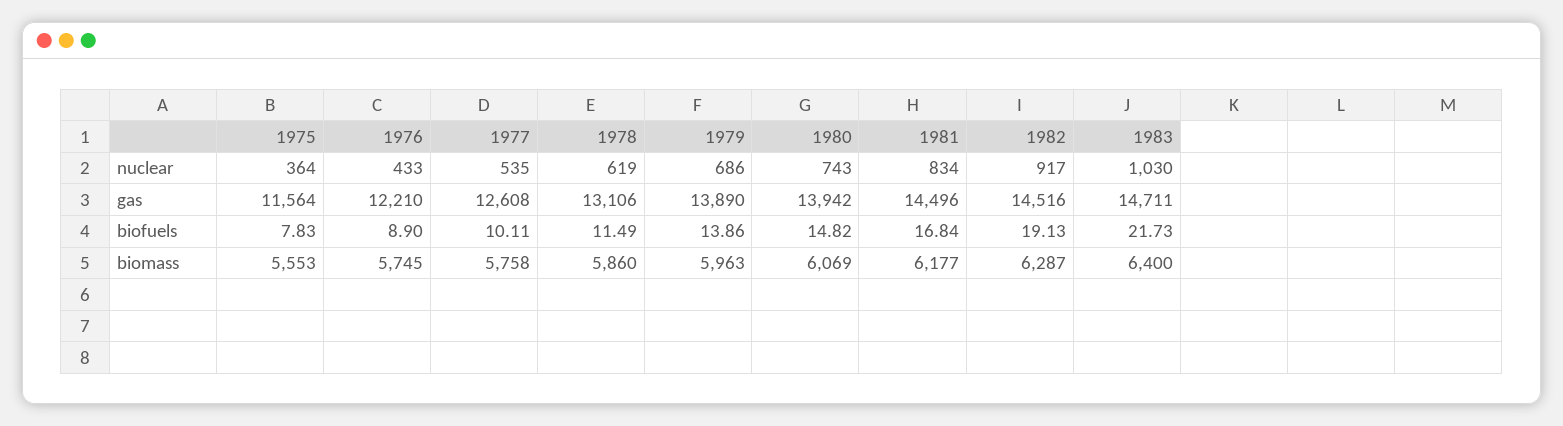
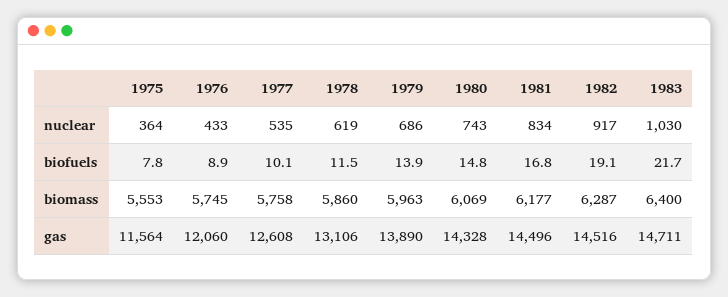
1976, gas: 12210 -> 12060
1980, gas: 13942 -> 14328

